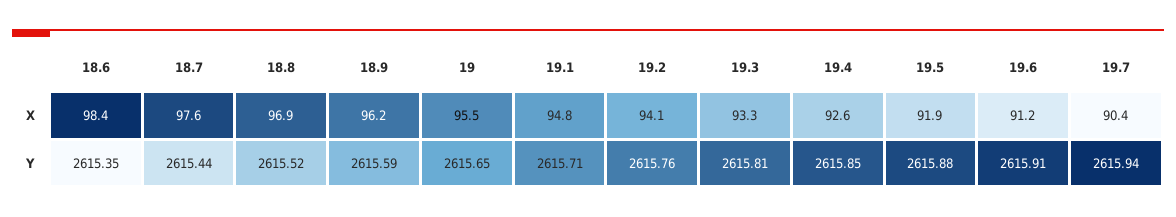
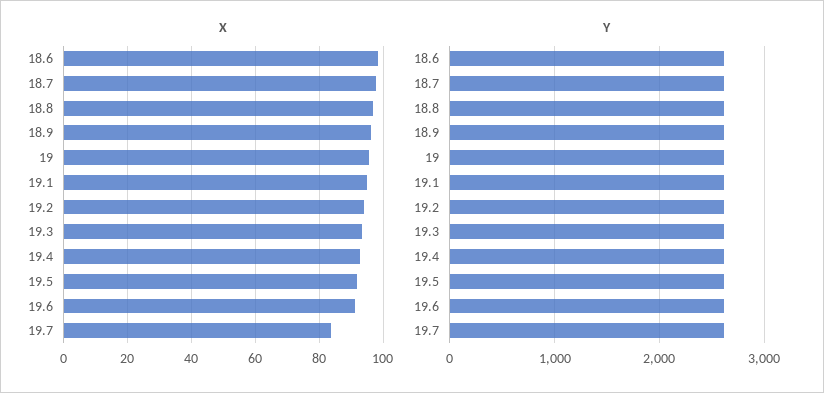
X, 19.7: 90.4 -> 84

